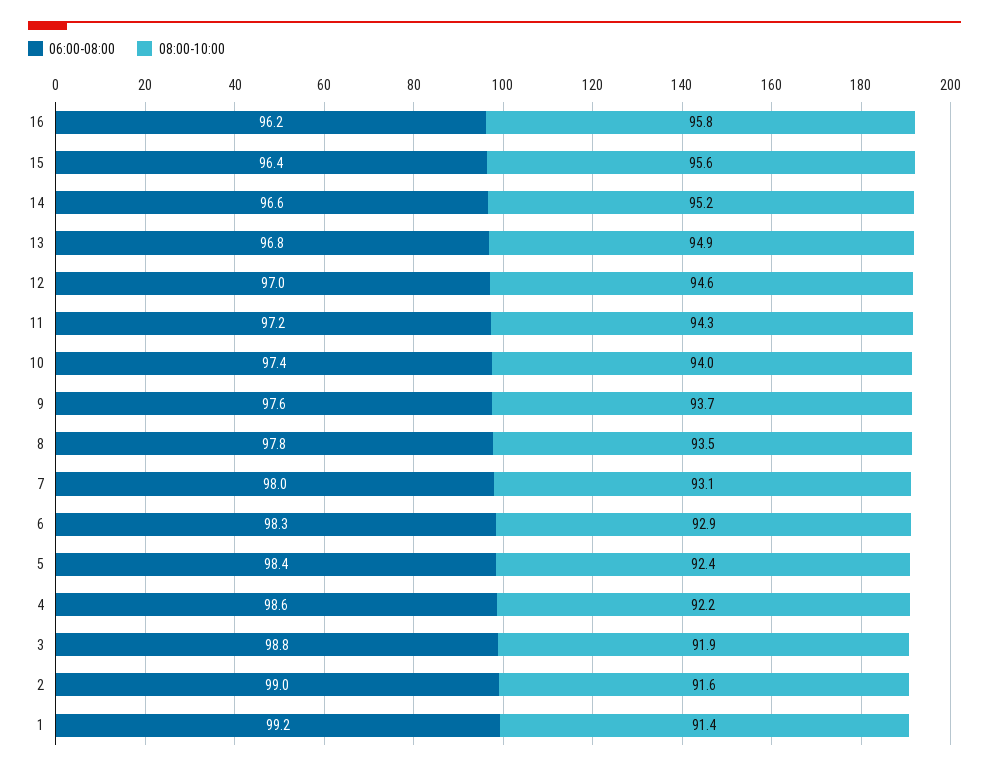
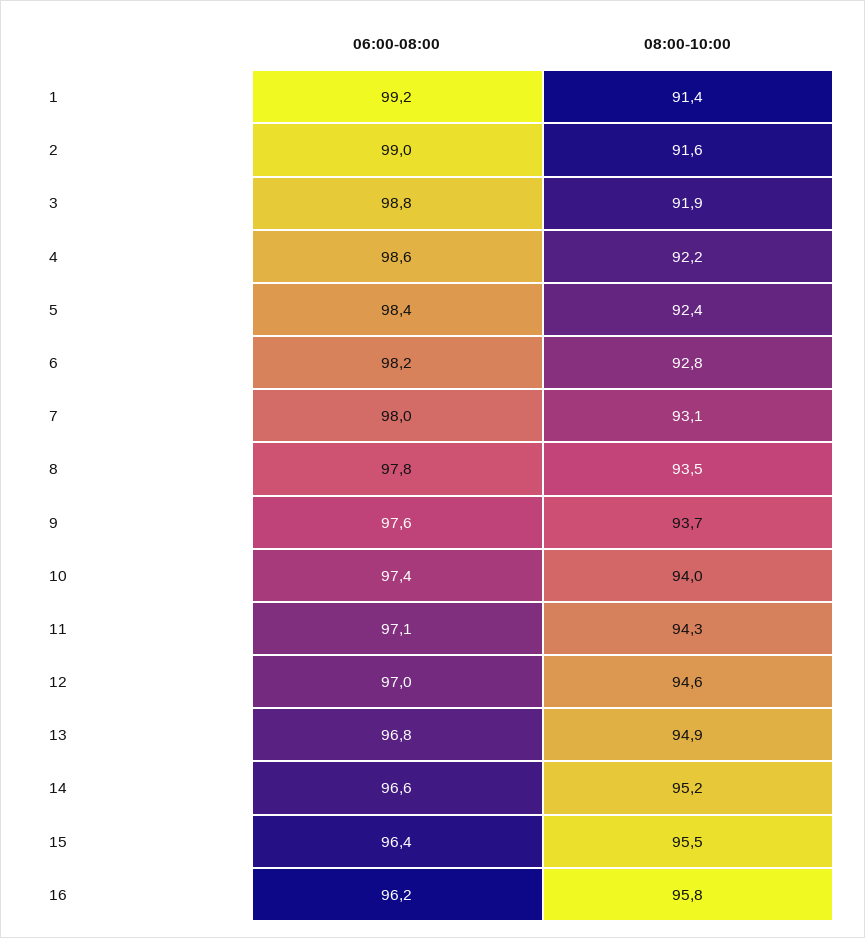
08:00-10:00, 15: 95.6 -> 95.5
06:00-08:00, 11: 97.2 -> 97.1
06:00-08:00, 6: 98.3 -> 98.2
08:00-10:00, 6: 92.9 -> 92.8

